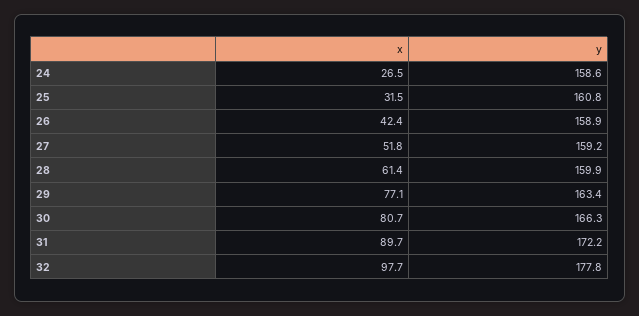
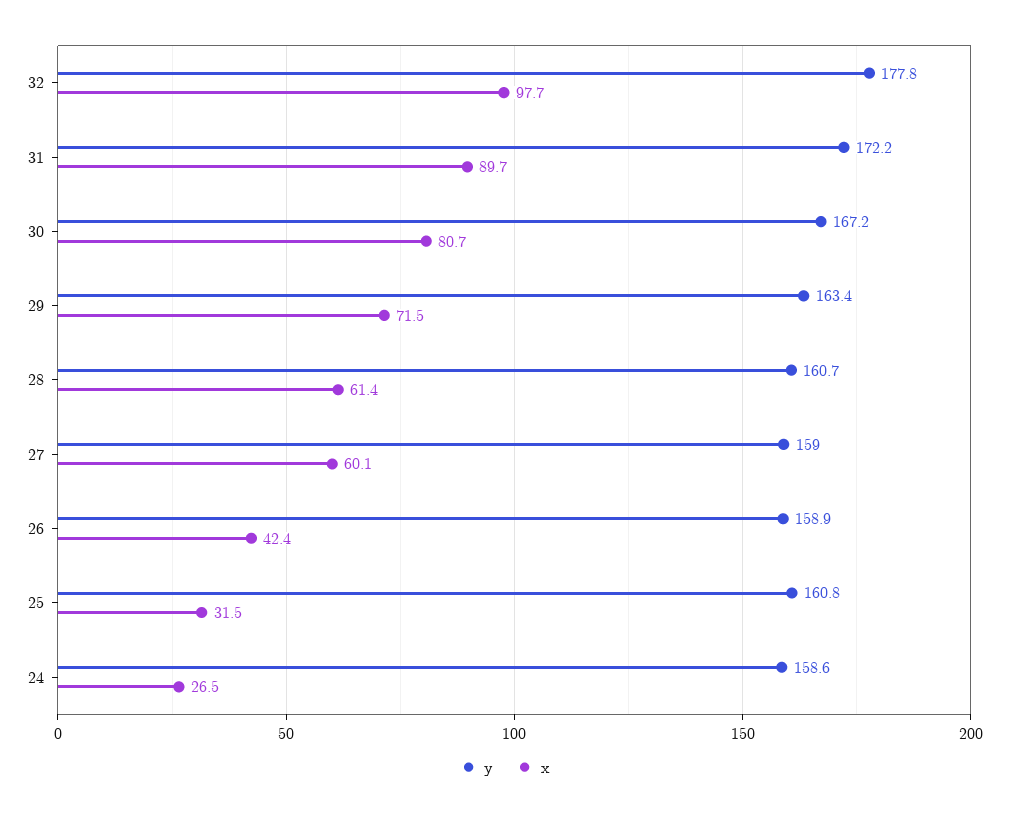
x, 27: 51.8 -> 60.1
y, 27: 159.2 -> 159
y, 28: 159.9 -> 160.7
x, 29: 77.1 -> 71.5
y, 30: 166.3 -> 167.2

